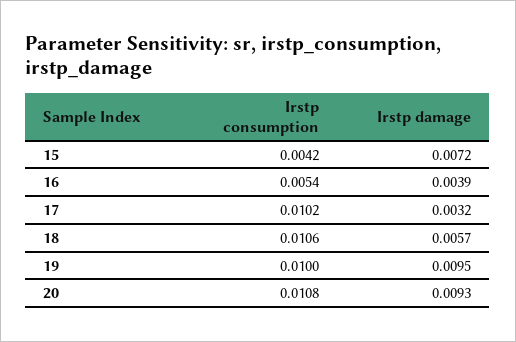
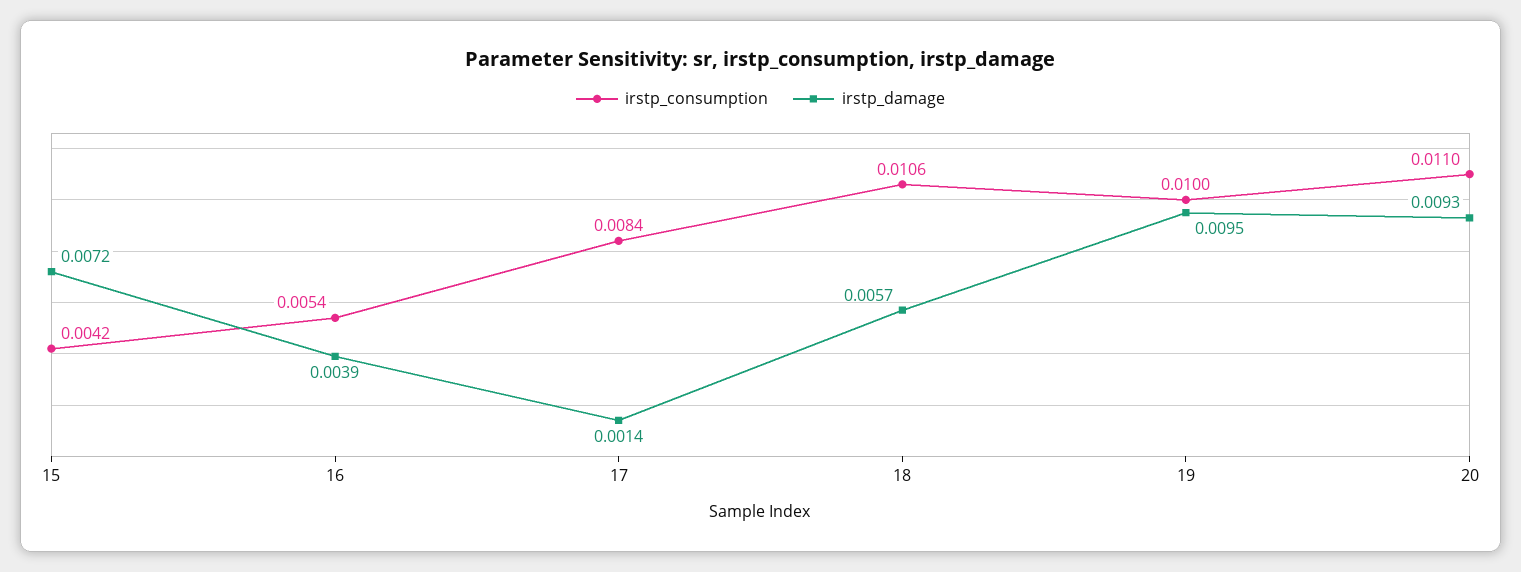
Irstp consumption, 17: 0.0102 -> 0.0084
Irstp damage, 17: 0.0032 -> 0.0014
Irstp consumption, 20: 0.0108 -> 0.011

